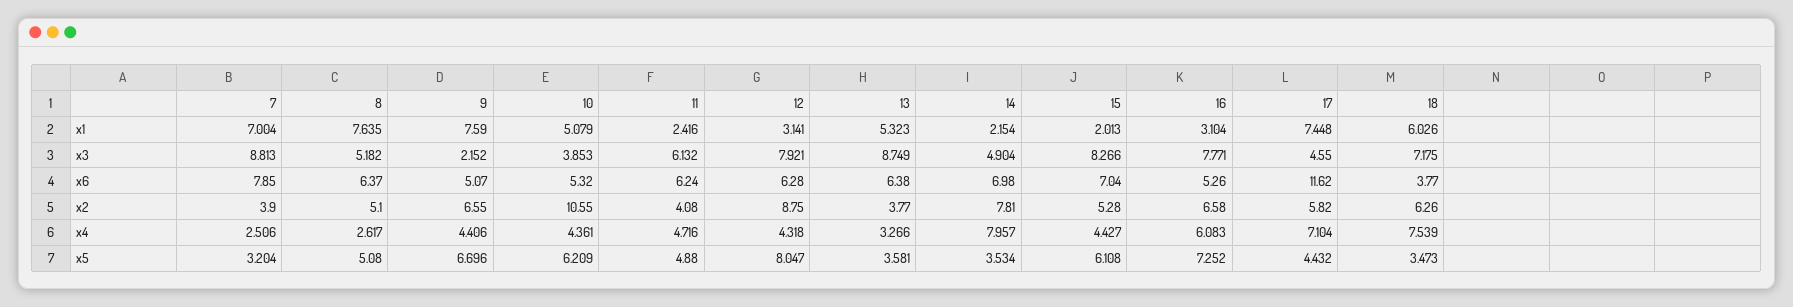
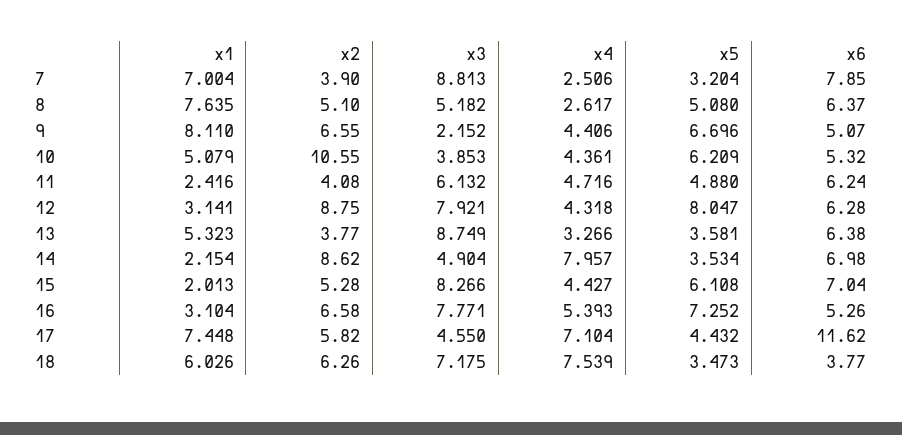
9, x1: 7.59 -> 8.11
14, x2: 7.81 -> 8.62
16, x4: 6.083 -> 5.393

